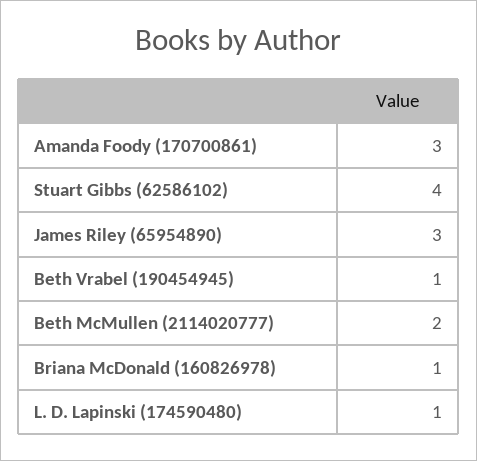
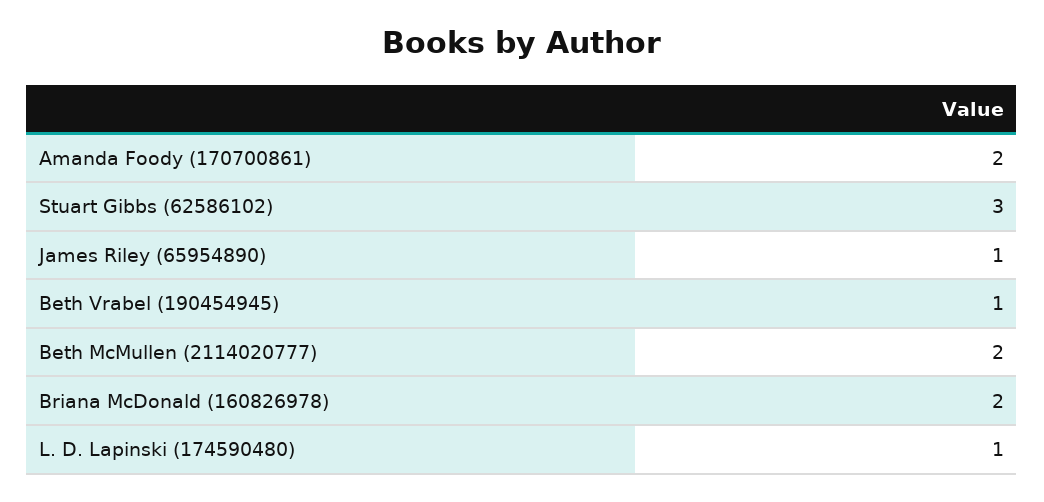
Amanda Foody (170700861): 3 -> 2
Stuart Gibbs (62586102): 4 -> 3
James Riley (65954890): 3 -> 1
Briana McDonald (160826978): 1 -> 2

